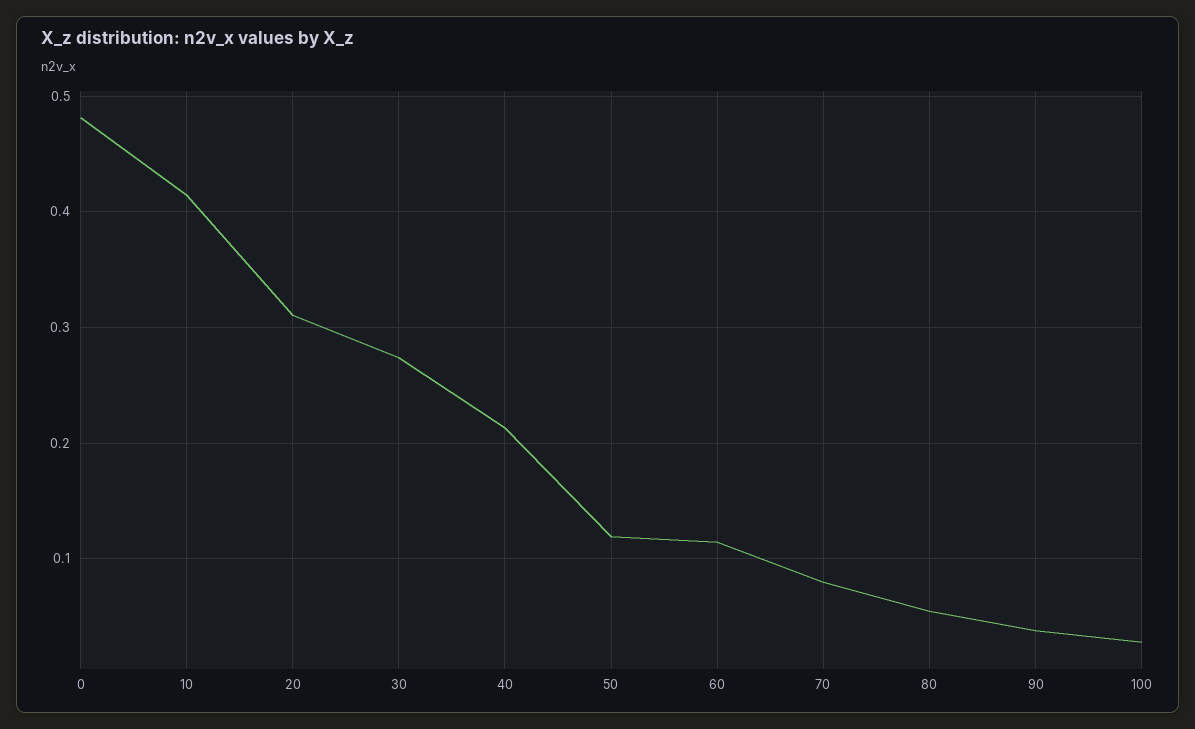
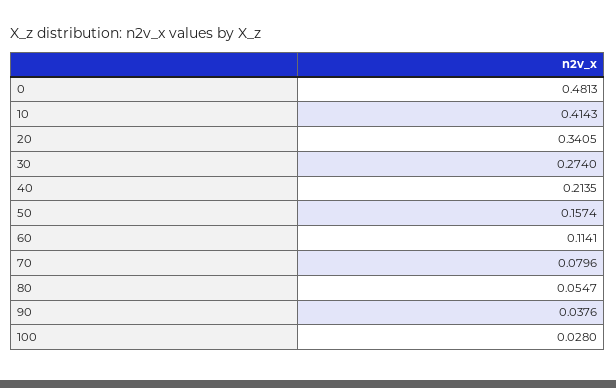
20: 0.31 -> 0.3405
50: 0.12 -> 0.1574

